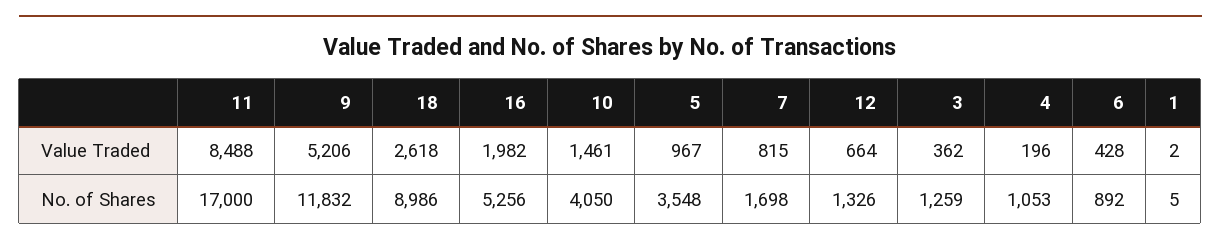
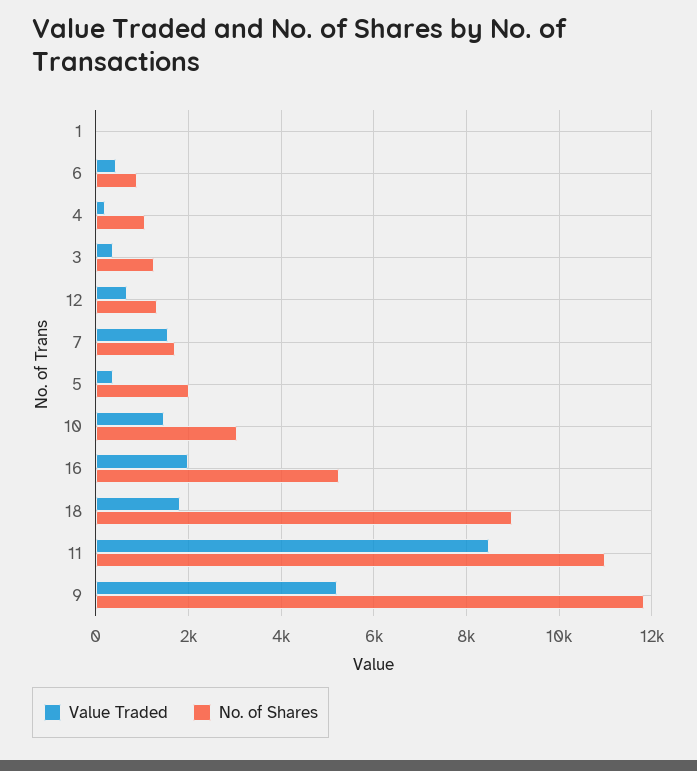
Value Traded, 18: 2618 -> 1800
Value Traded, 5: 967 -> 400
Value Traded, 7: 815 -> 1600
No. of Shares, 11: 17000 -> 11000
No. of Shares, 10: 4050 -> 3000
No. of Shares, 5: 3548 -> 2000

